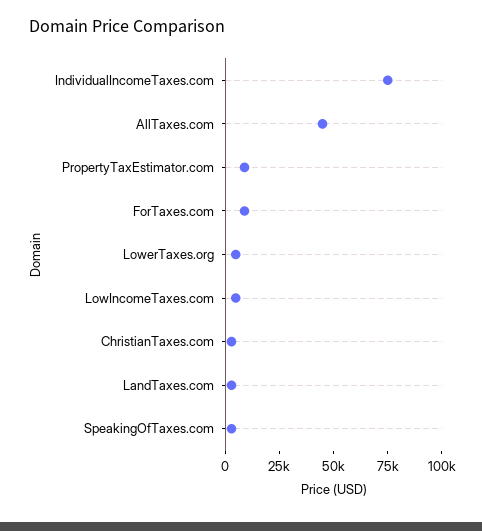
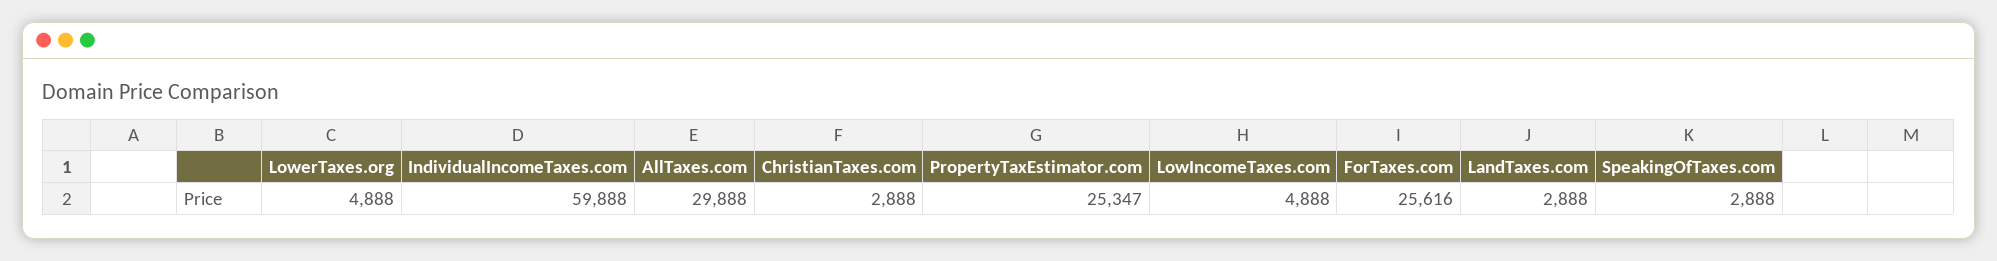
IndividualIncomeTaxes.com: 75000 -> 59888
AllTaxes.com: 45000 -> 29888
PropertyTaxEstimator.com: 10000 -> 25347
ForTaxes.com: 10000 -> 25616

